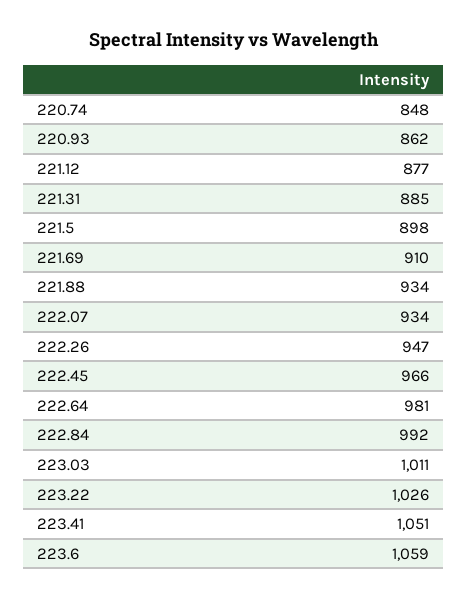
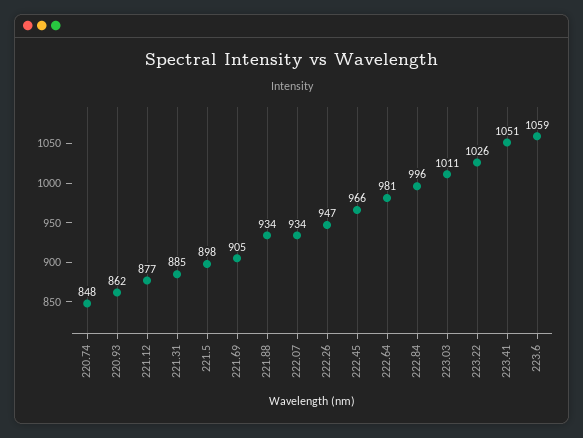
221.69: 910 -> 905
222.84: 992 -> 996

